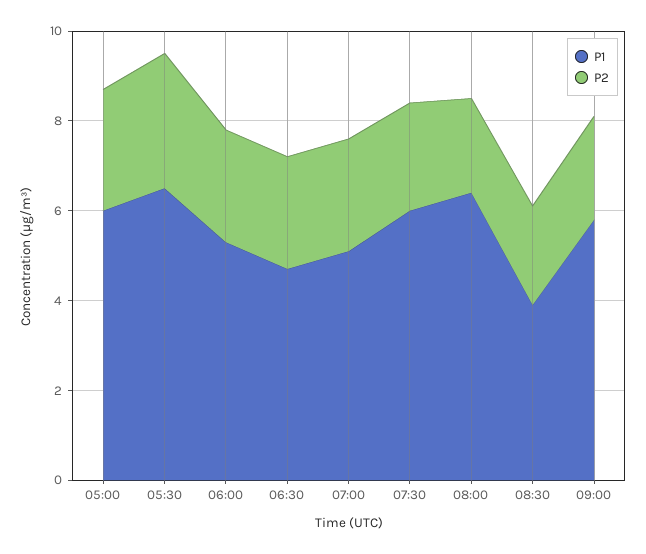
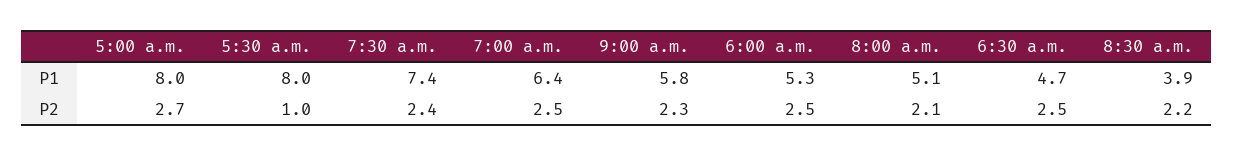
P1, 05:00: 6 -> 8
P1, 05:30: 6.5 -> 8
P2, 05:30: 3 -> 1
P1, 07:00: 5 -> 6.4
P1, 07:30: 6 -> 7.4
P1, 08:00: 6.5 -> 5.1

